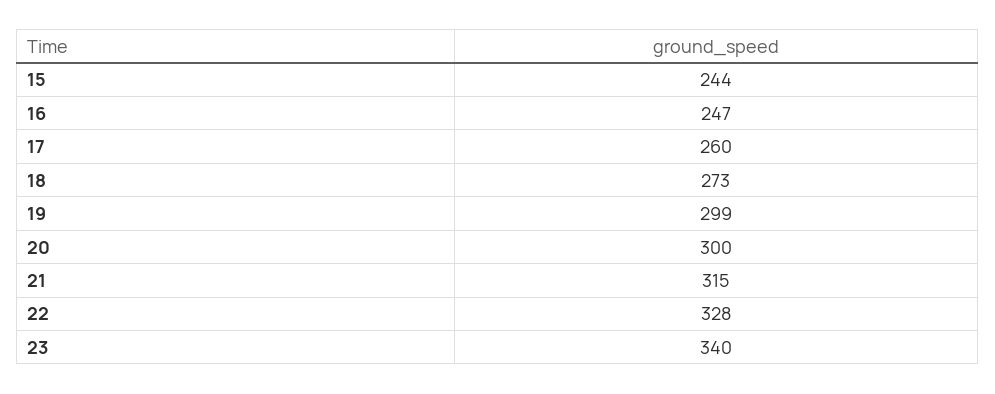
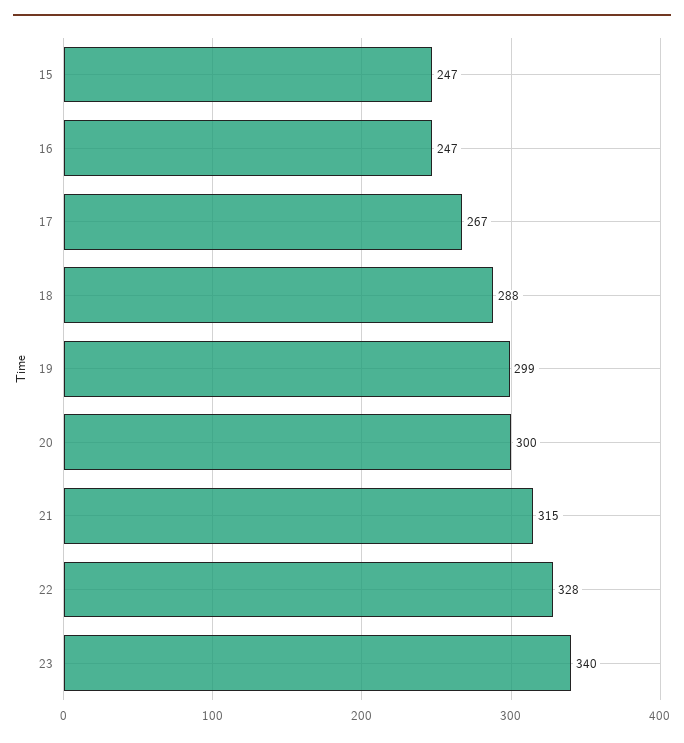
15: 244 -> 247
17: 260 -> 267
18: 273 -> 288

